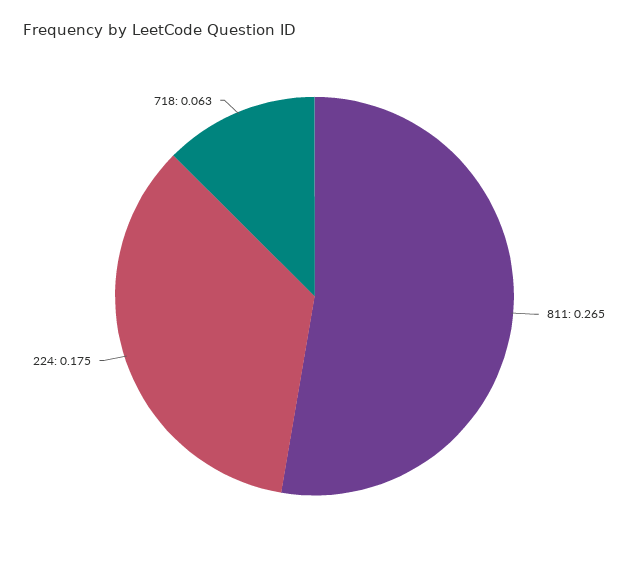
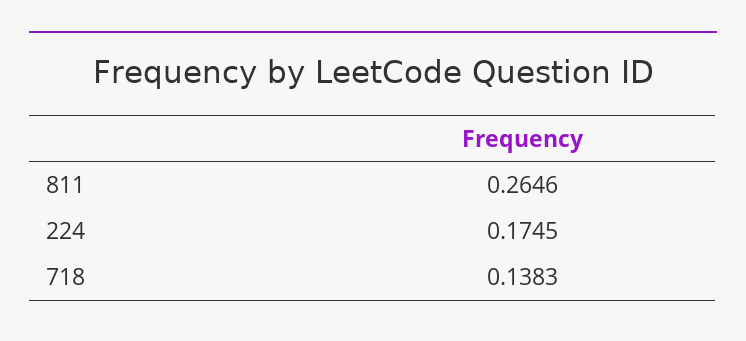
718: 0.063 -> 0.1383

